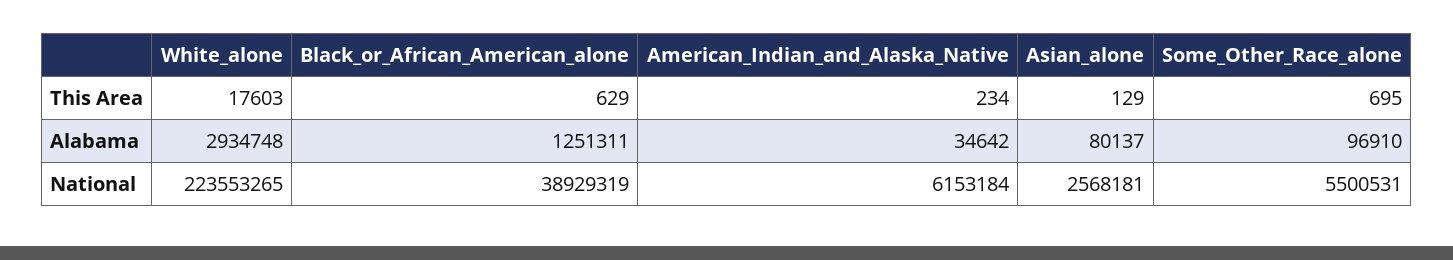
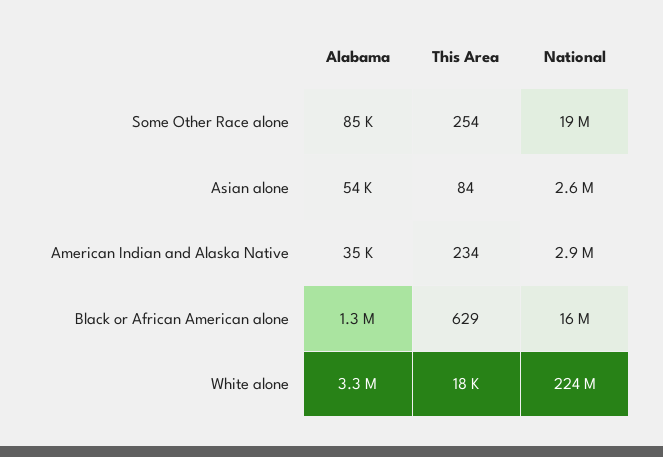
Asian_alone, This Area: 129 -> 84
Some_Other_Race_alone, This Area: 695 -> 254
White_alone, Alabama: 2934748 -> 3300000
Asian_alone, Alabama: 80137 -> 54000
Some_Other_Race_alone, Alabama: 96910 -> 85000
Black_or_African_American_alone, National: 38929319 -> 16000000
American_Indian_and_Alaska_Native, National: 6153184 -> 2900000
Some_Other_Race_alone, National: 5500531 -> 19000000

